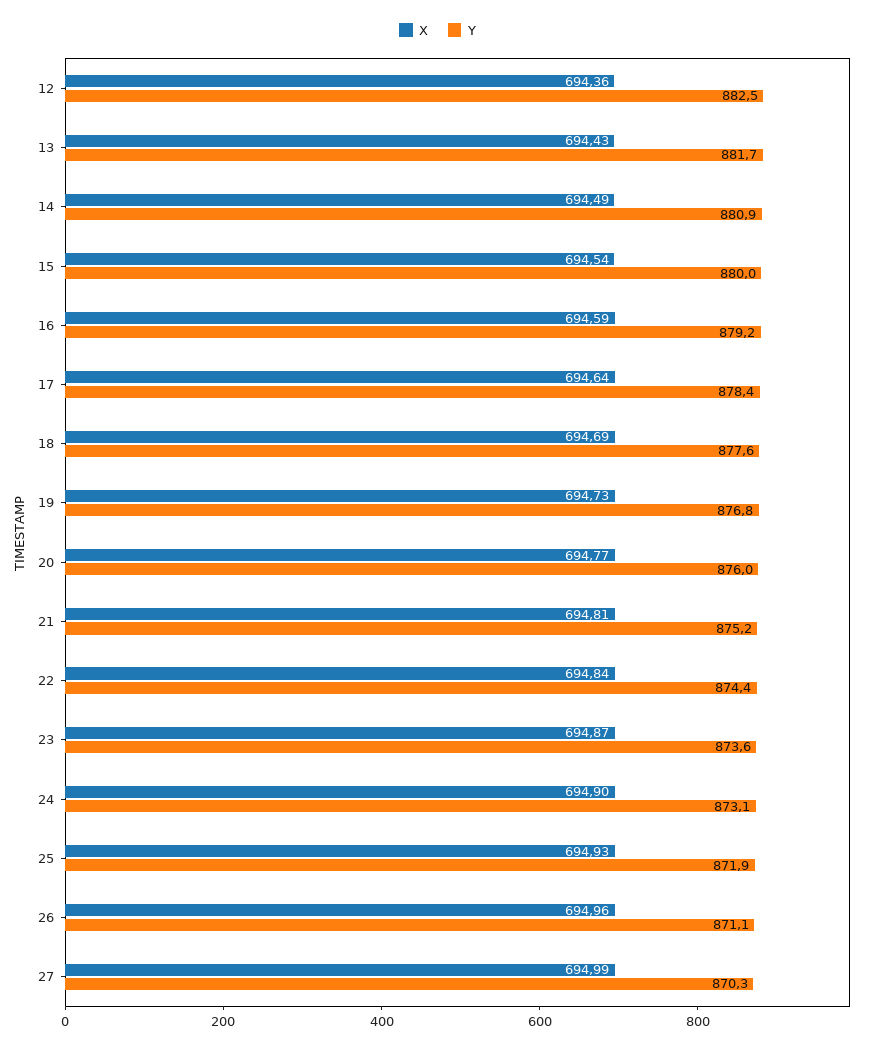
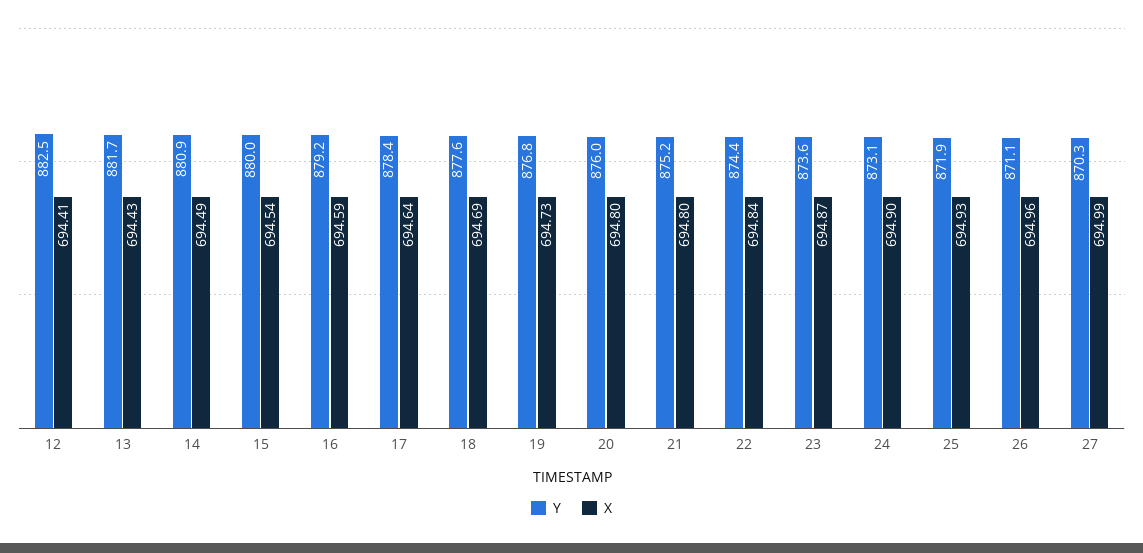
X, 12: 694.36 -> 694.41
X, 20: 694.77 -> 694.8
X, 21: 694.81 -> 694.8

